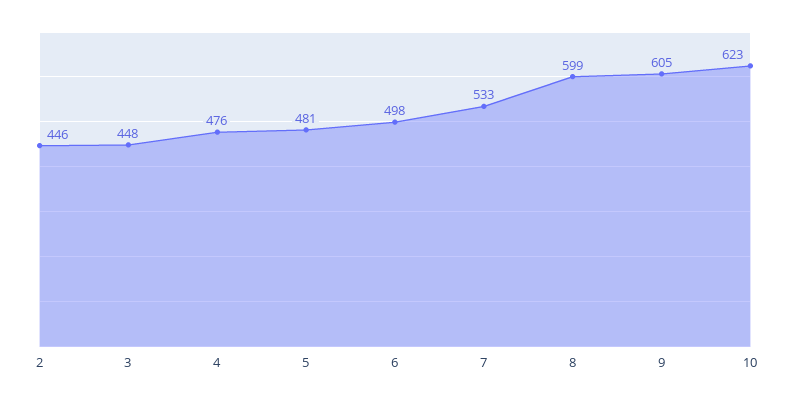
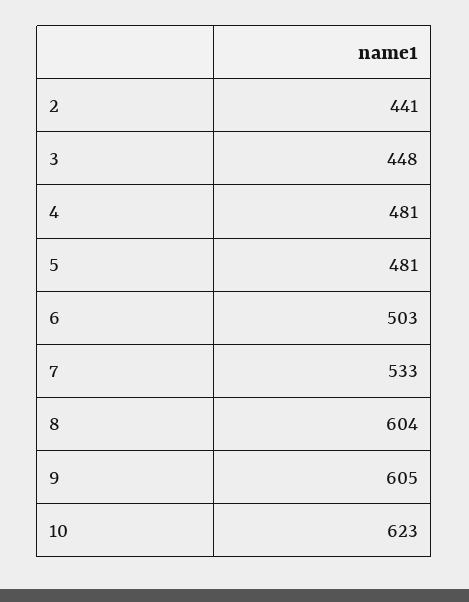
2: 446 -> 441
4: 476 -> 481
6: 498 -> 503
8: 599 -> 604

